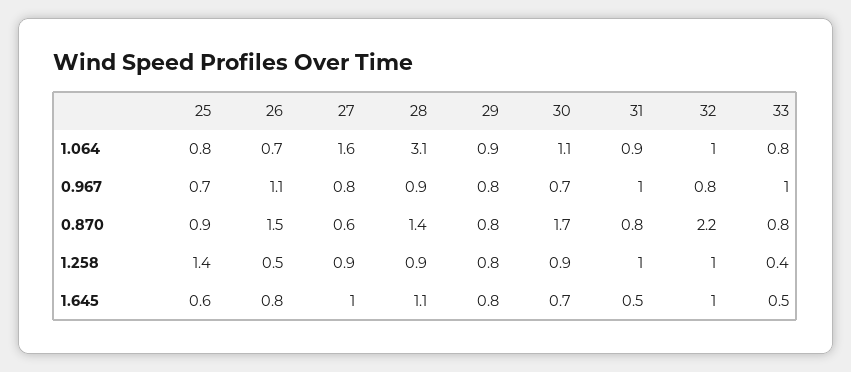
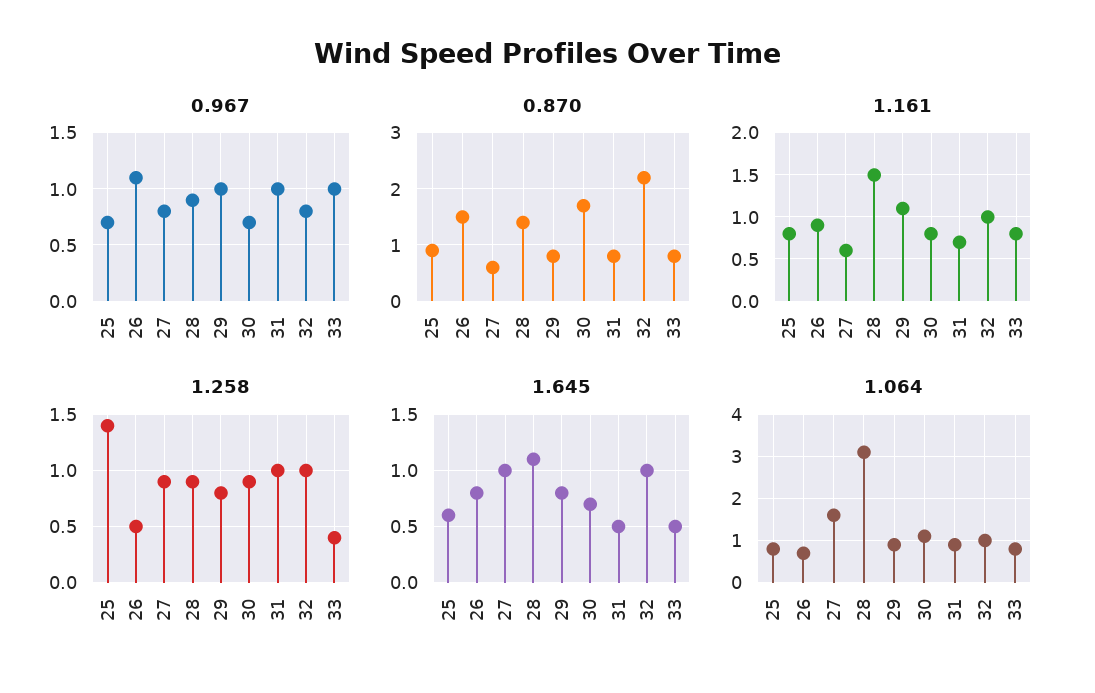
0.967, 29: 0.8 -> 1
1.161, 25: none -> 0.8
1.161, 26: none -> 0.9
1.161, 27: none -> 0.6
1.161, 28: none -> 1.5
1.161, 29: none -> 1.1
1.161, 30: none -> 0.8
1.161, 31: none -> 0.7
1.161, 32: none -> 1
1.161, 33: none -> 0.8

